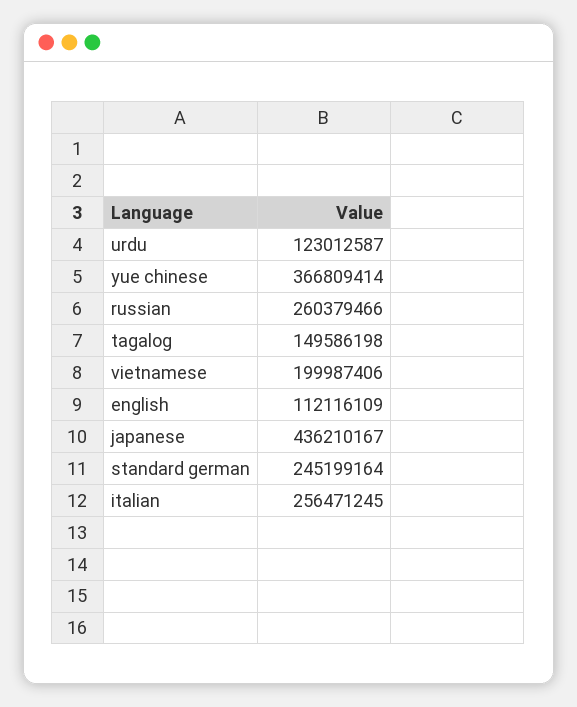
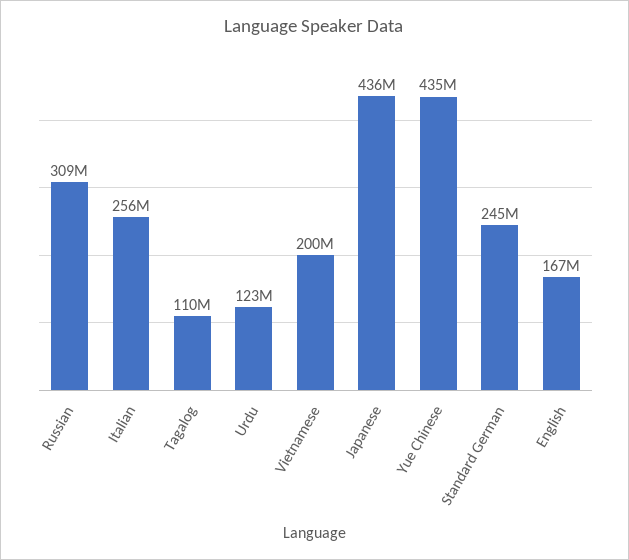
yue chinese: 366809414 -> 435000000
russian: 260379466 -> 309000000
tagalog: 149586198 -> 110000000
english: 112116109 -> 167000000

